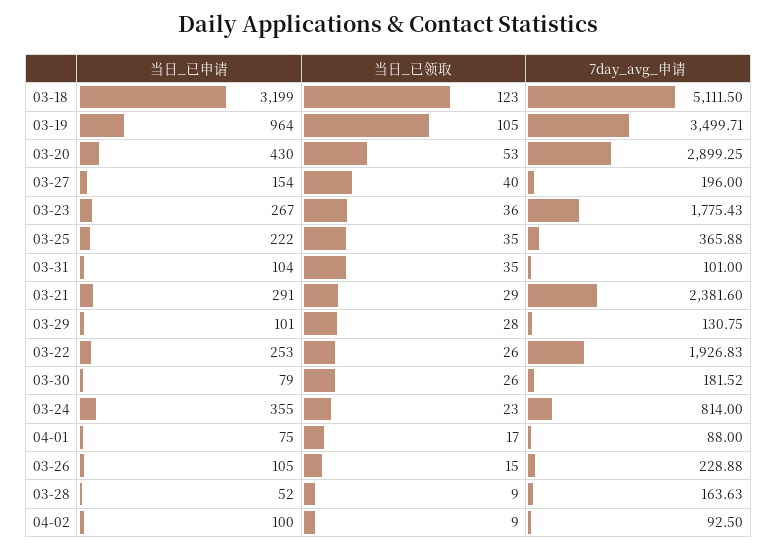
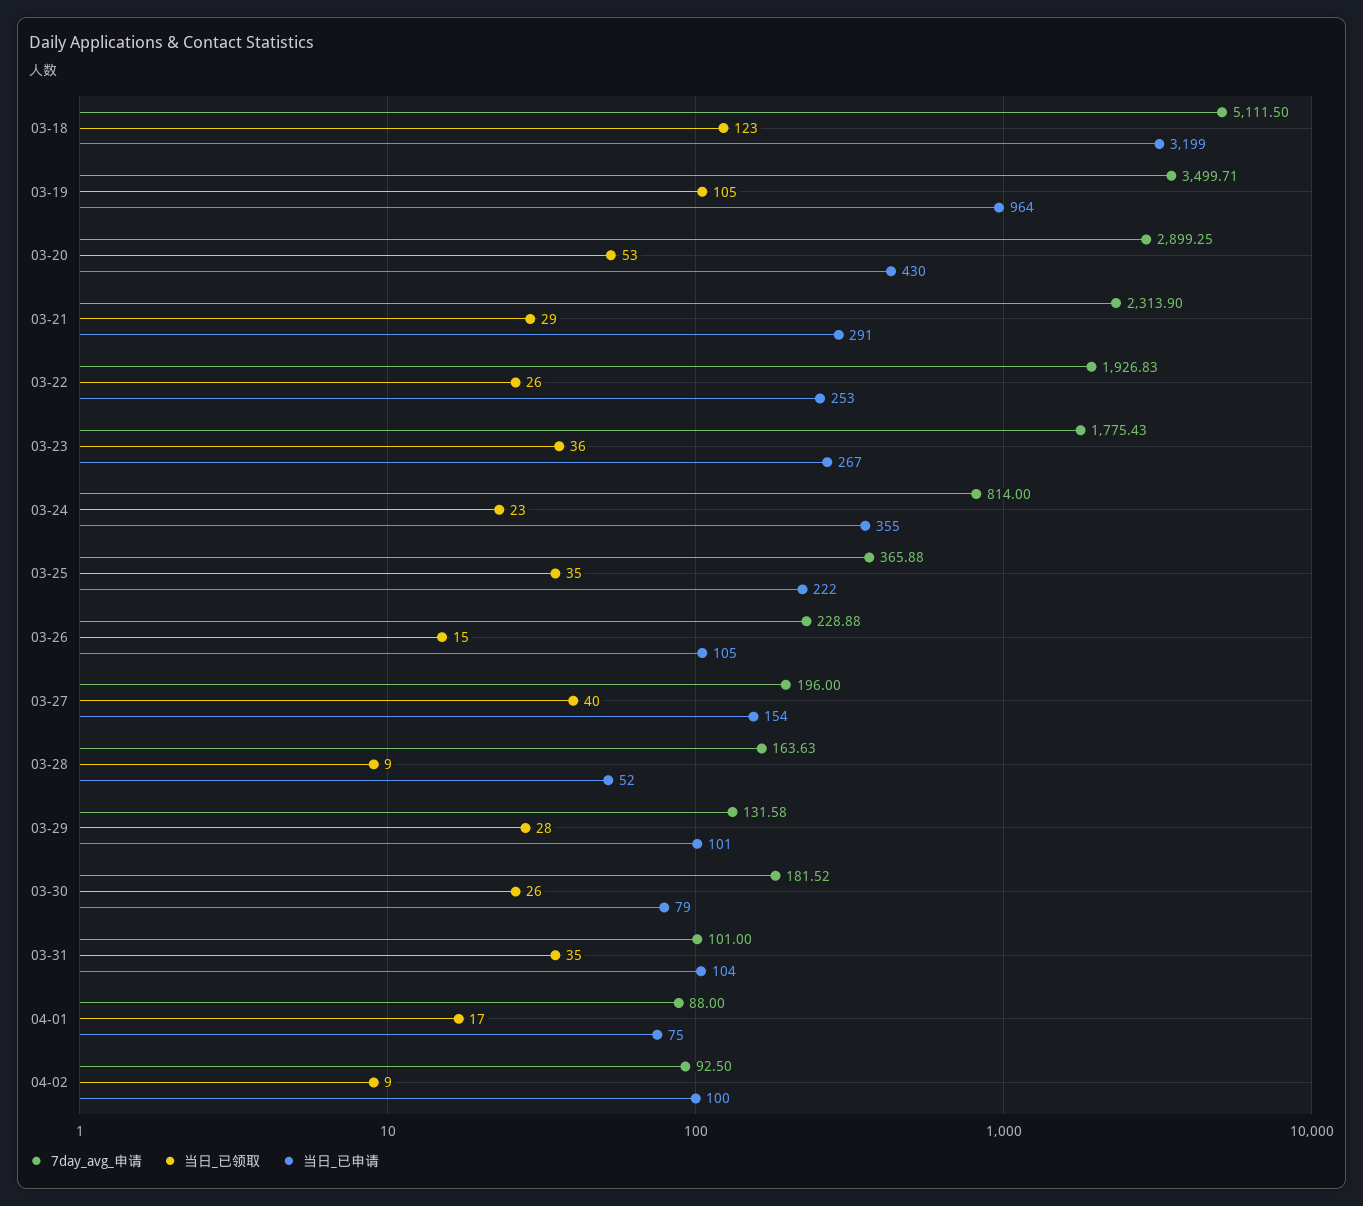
7day_avg_申请, 03-21: 2381.6 -> 2313.9
7day_avg_申请, 03-29: 130.75 -> 131.58

